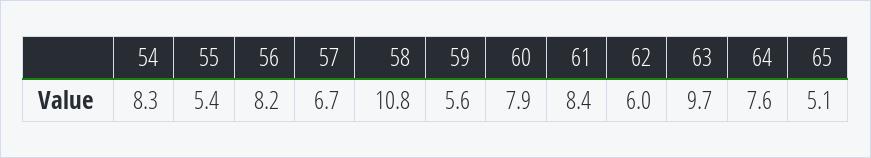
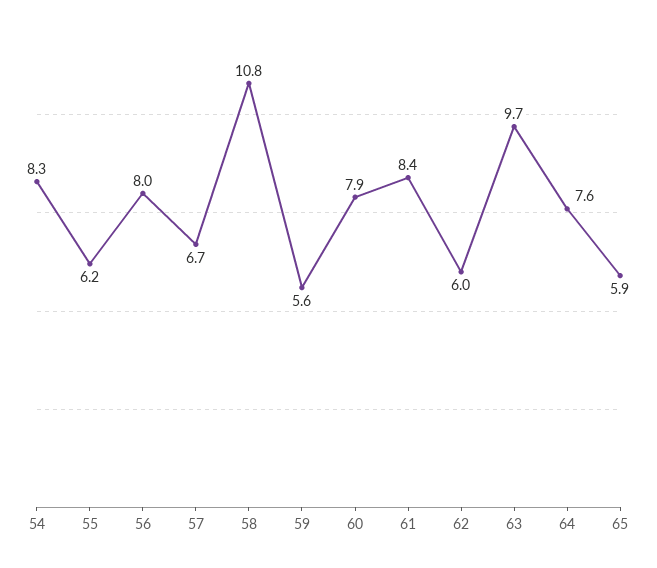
55: 5.4 -> 6.2
56: 8.2 -> 8
65: 5.1 -> 5.9

